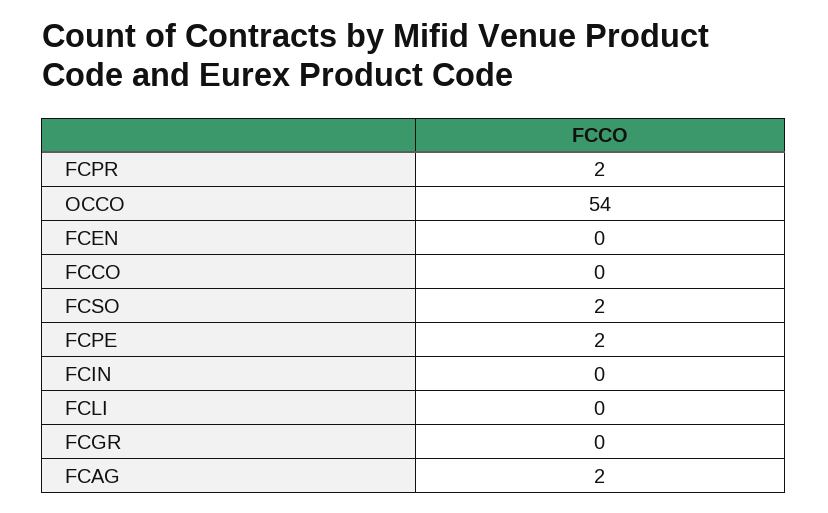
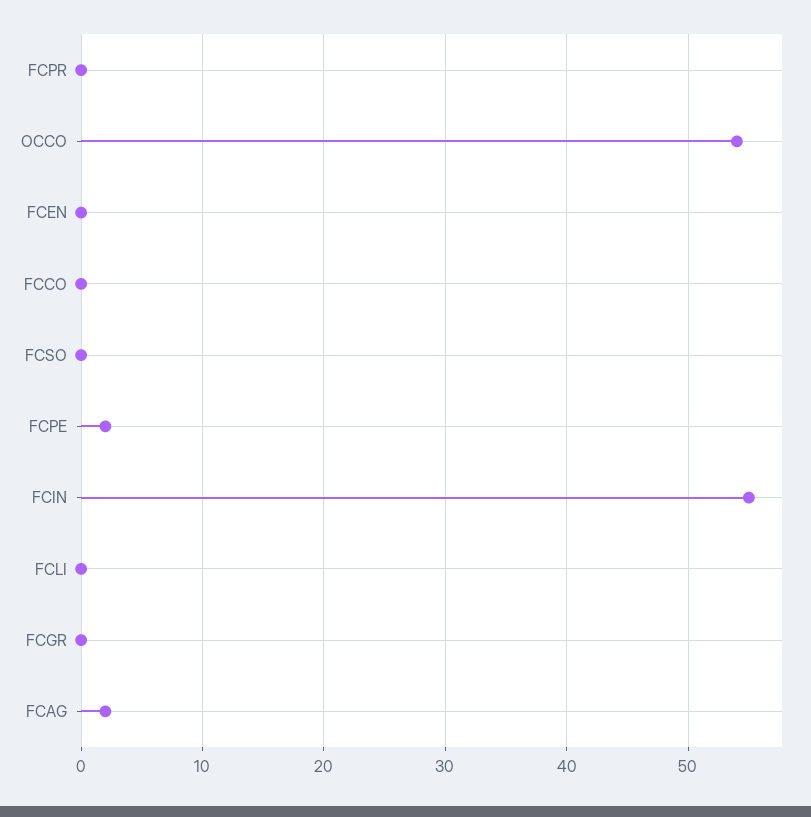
FCPR: 2 -> 0
FCSO: 2 -> 0
FCIN: 0 -> 55

